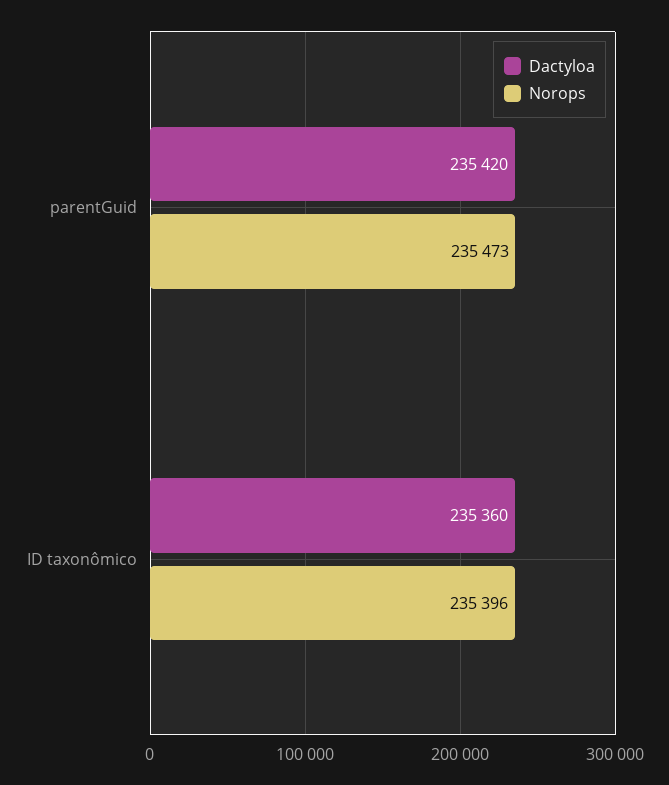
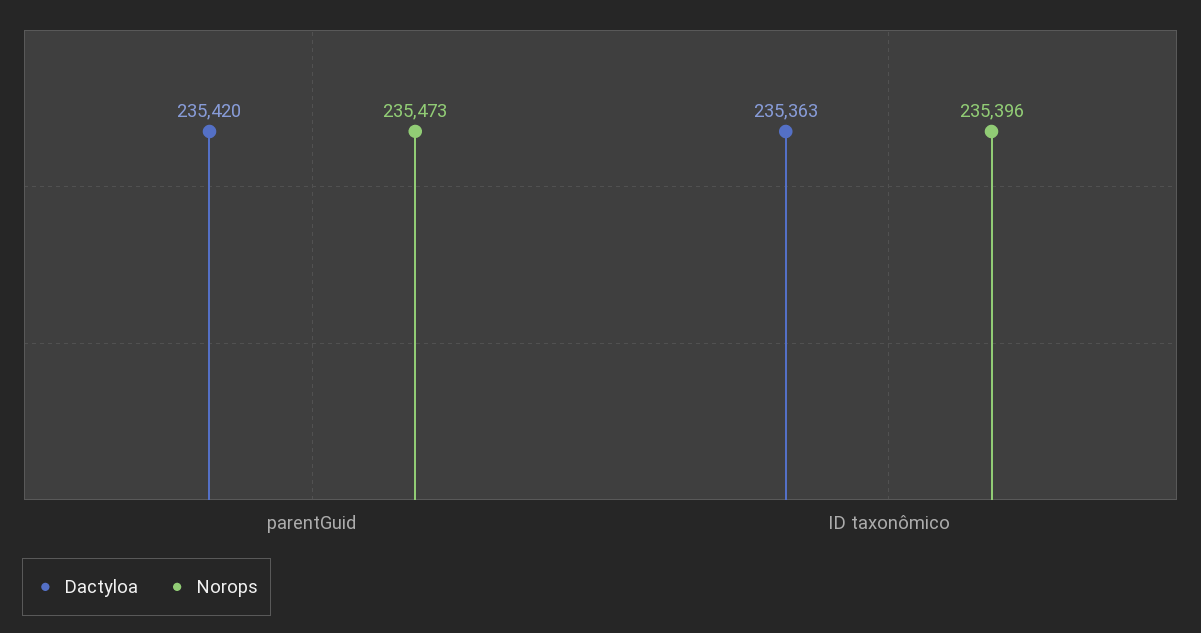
Dactyloa, ID taxonômico: 235360 -> 235363

